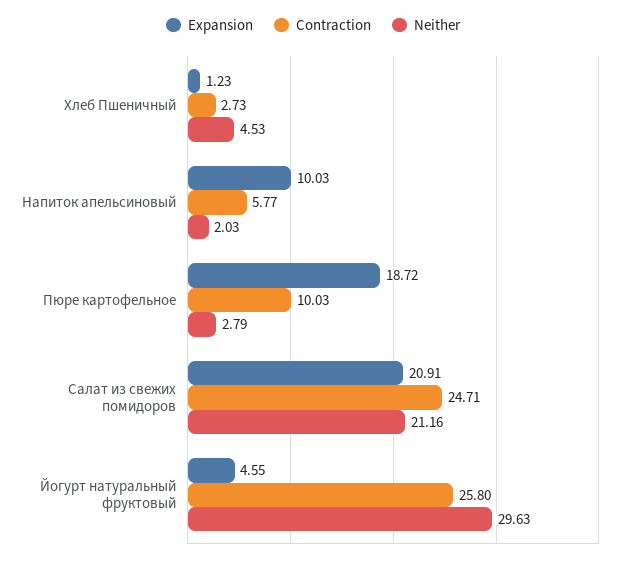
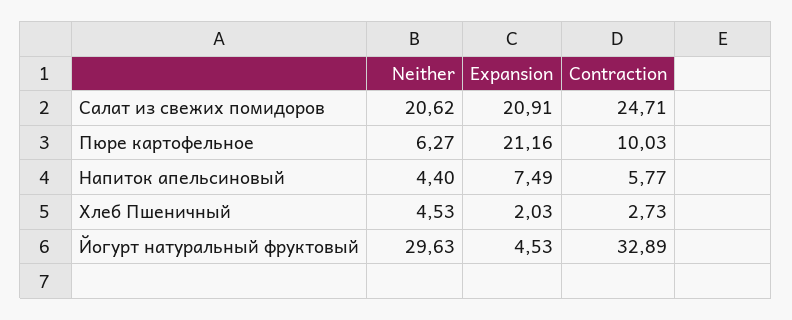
Expansion, Хлеб Пшеничный: 1.23 -> 2.03
Expansion, Напиток апельсиновый: 10.03 -> 7.49
Neither, Напиток апельсиновый: 2.03 -> 4.4
Expansion, Пюре картофельное: 18.72 -> 21.16
Neither, Пюре картофельное: 2.79 -> 6.27
Neither, Салат из свежих помидоров: 21.16 -> 20.62
Expansion, Йогурт натуральный фруктовый: 4.55 -> 4.53
Contraction, Йогурт натуральный фруктовый: 25.8 -> 32.89

